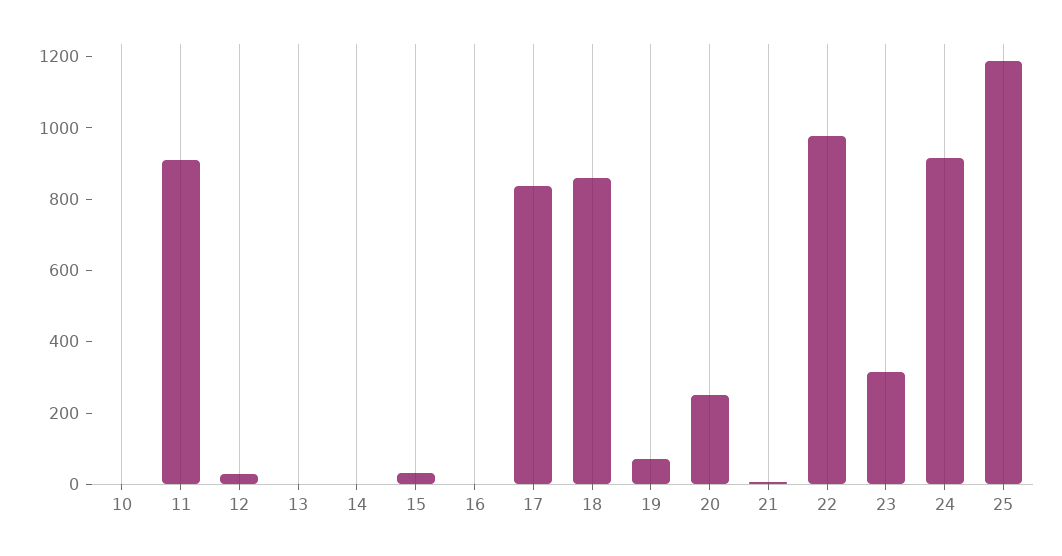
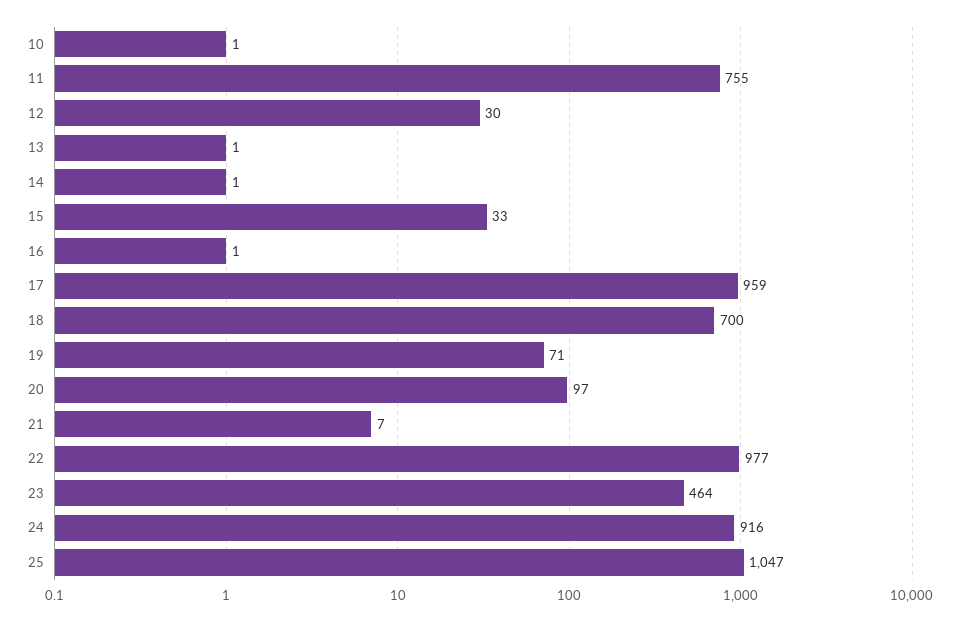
11: 900 -> 755
17: 850 -> 959
18: 850 -> 700
20: 250 -> 97
23: 300 -> 464
25: 1200 -> 1047

